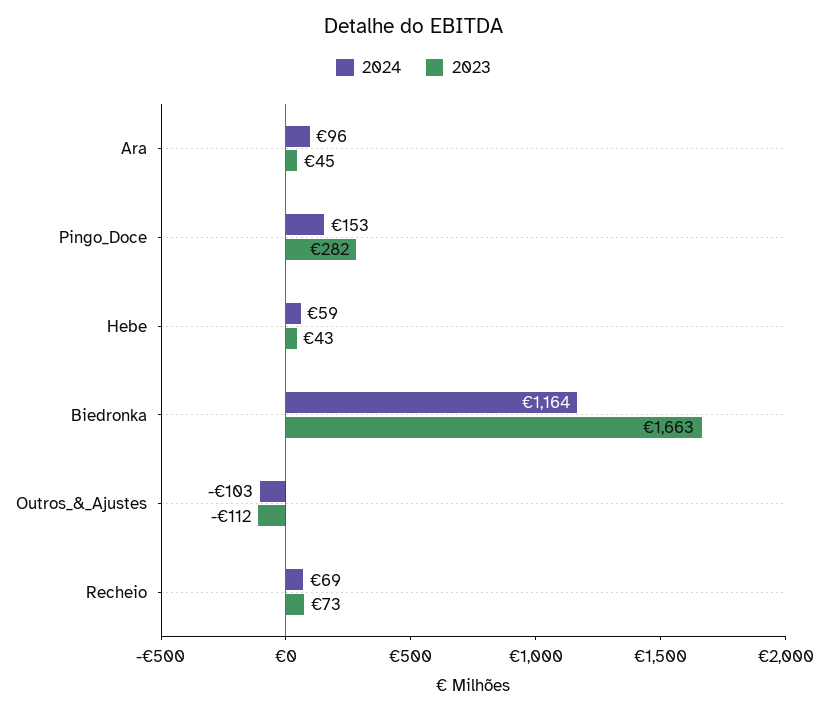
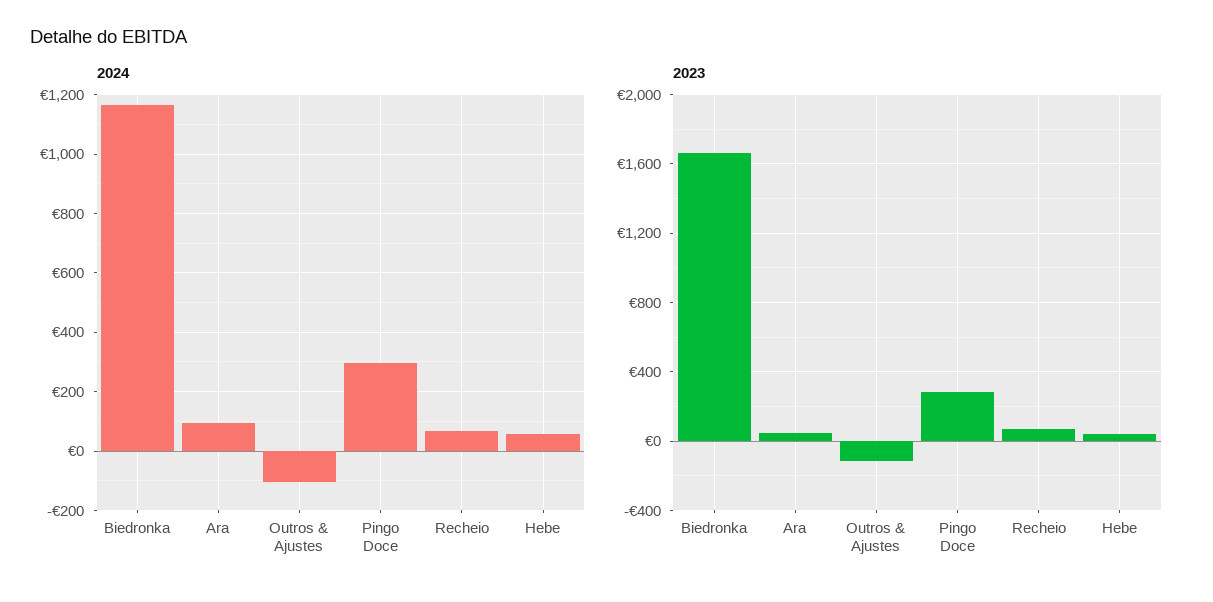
2024, Pingo_Doce: 153 -> 300

